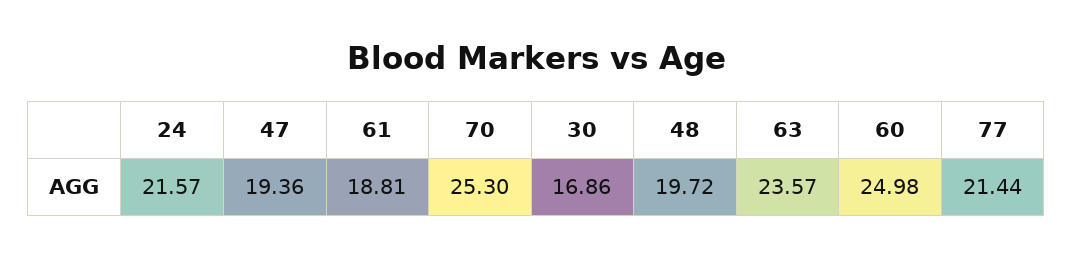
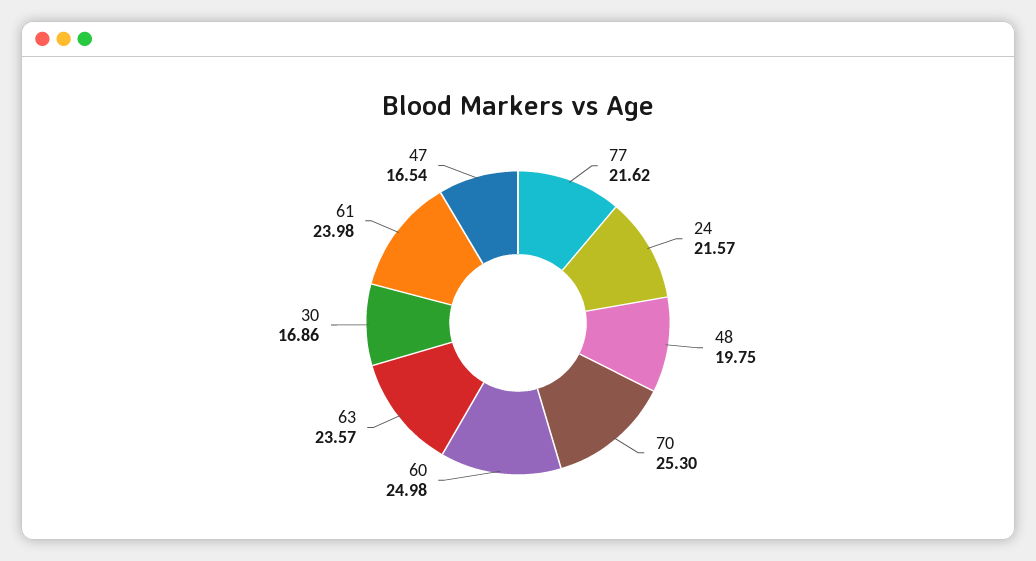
47: 19.36 -> 16.54
61: 18.81 -> 23.98
48: 19.72 -> 19.75
77: 21.44 -> 21.62

